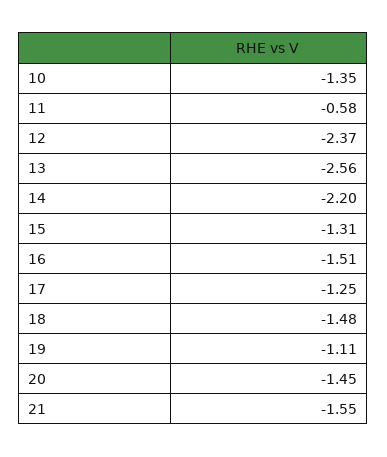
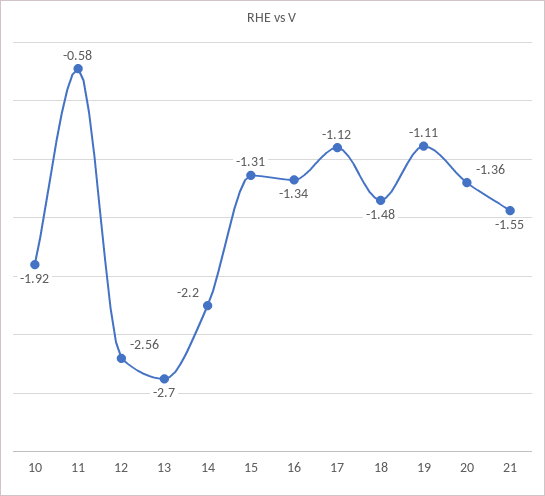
10: -1.35 -> -1.92
12: -2.37 -> -2.56
13: -2.56 -> -2.7
16: -1.51 -> -1.34
17: -1.25 -> -1.12
20: -1.45 -> -1.36

